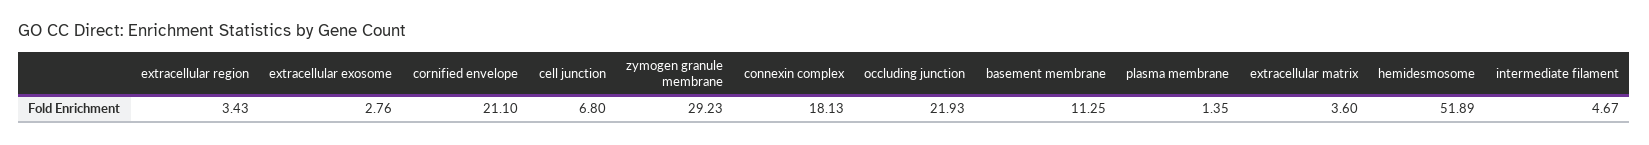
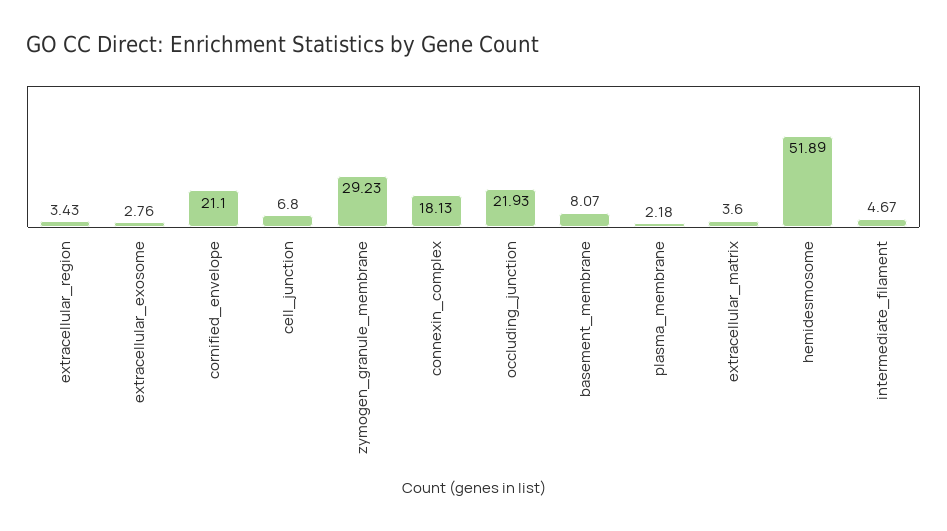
basement membrane: 11.25 -> 8.07
plasma membrane: 1.35 -> 2.18

